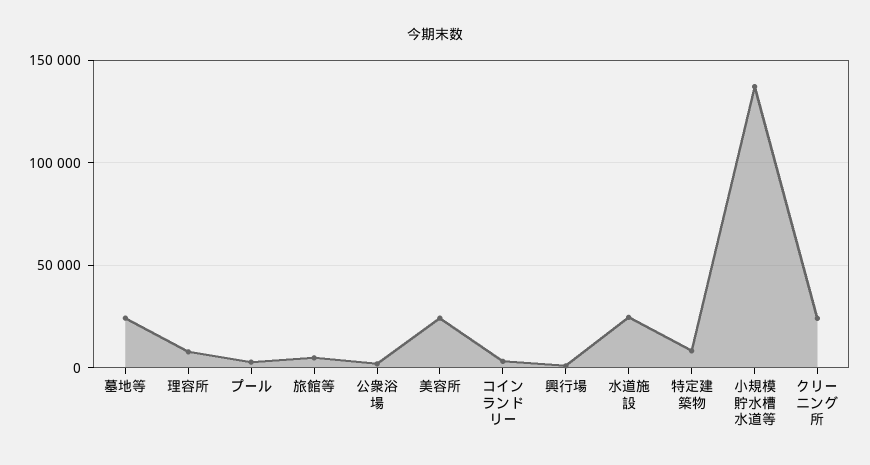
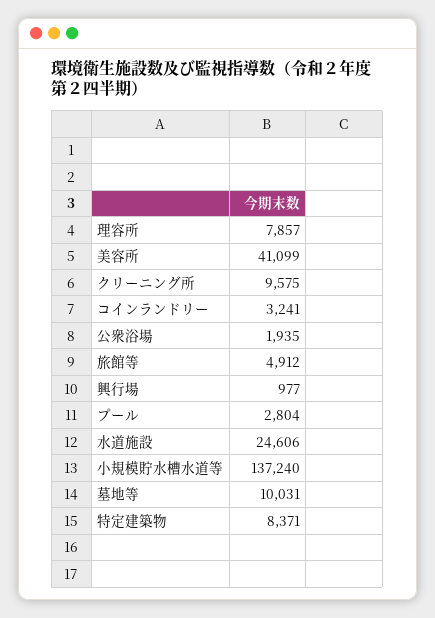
墓地等: 25000 -> 10031
美容所: 25000 -> 41099
クリーニング所: 25000 -> 9575

